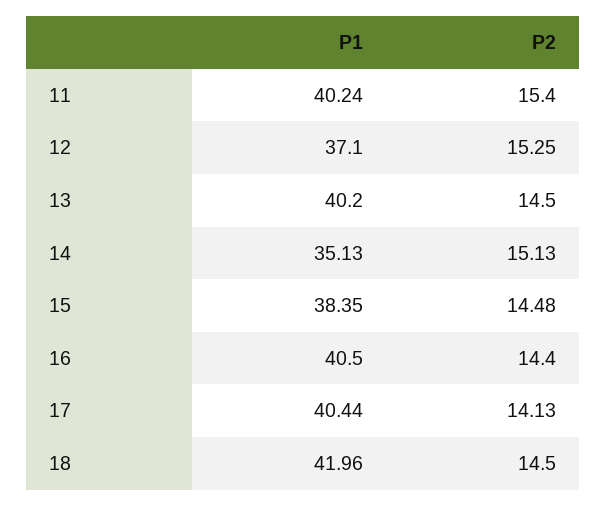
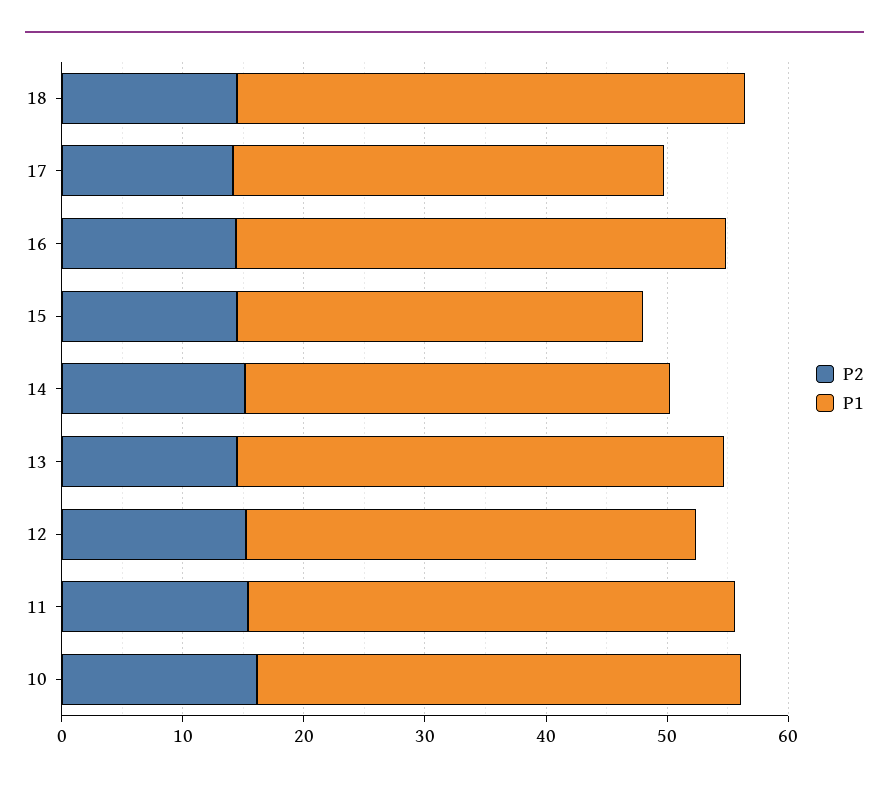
P1, 15: 38.35 -> 34
P1, 17: 40.44 -> 36
P2, 10: none -> 16
P1, 10: none -> 40

